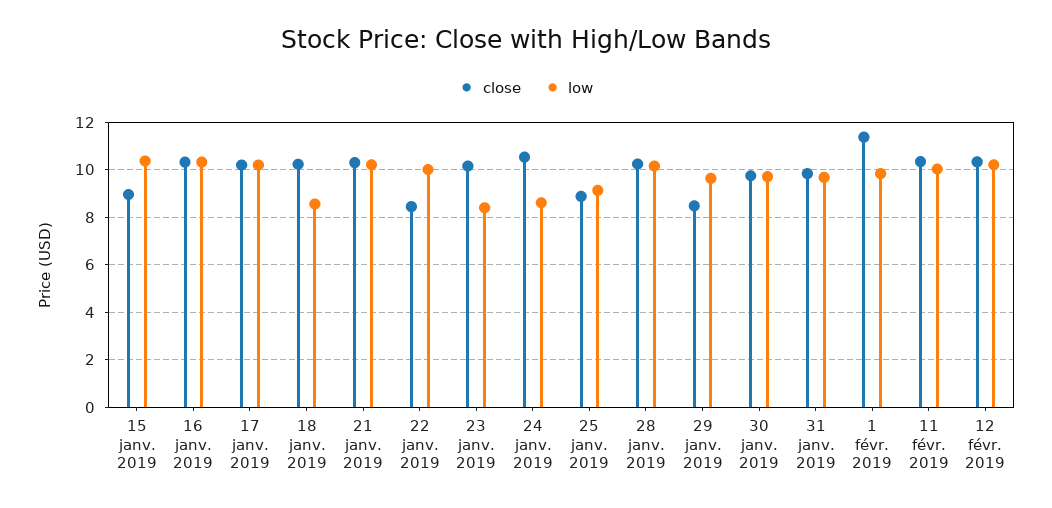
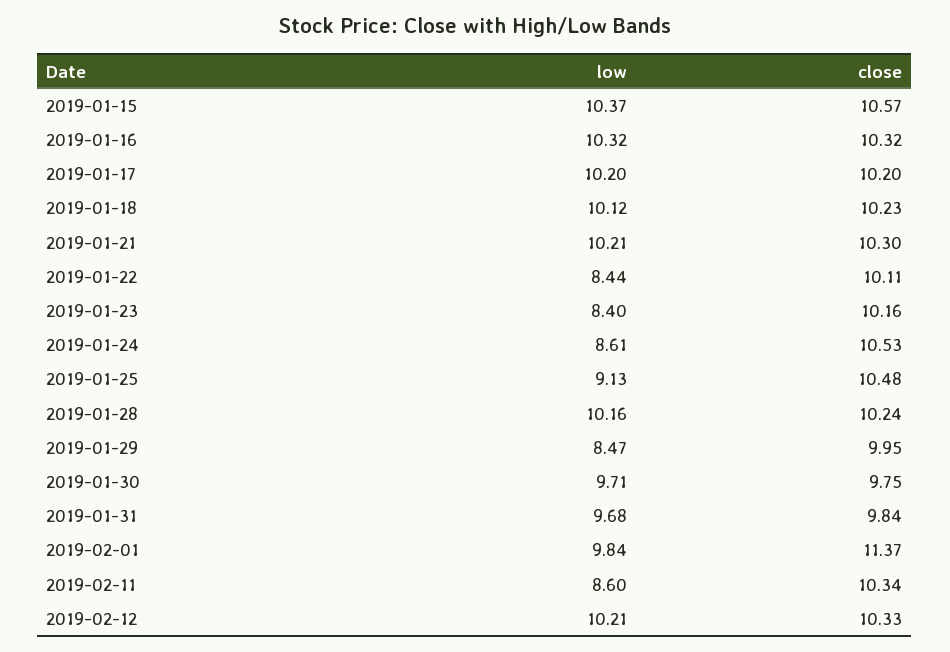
close, 15 janv. 2019: 9 -> 10.57
low, 18 janv. 2019: 8.5 -> 10.12
close, 22 janv. 2019: 8.5 -> 10.11
low, 22 janv. 2019: 10 -> 8.44
close, 25 janv. 2019: 9 -> 10.48
close, 29 janv. 2019: 8.5 -> 9.95
low, 29 janv. 2019: 9.5 -> 8.47
low, 11 févr. 2019: 10 -> 8.6

